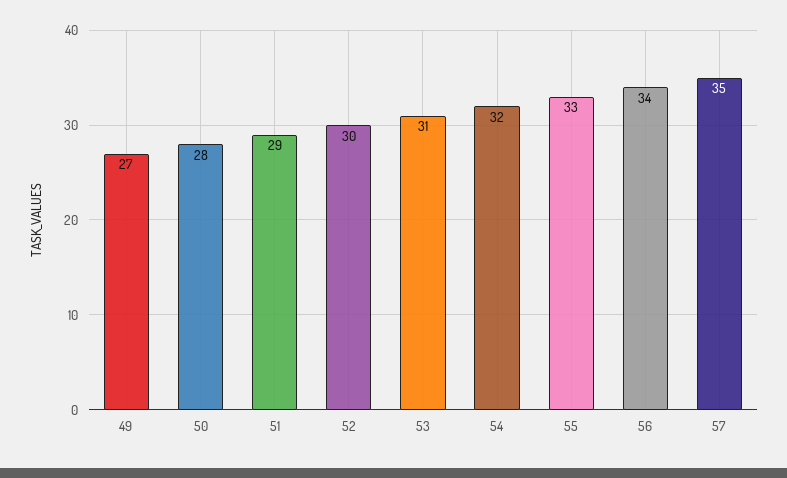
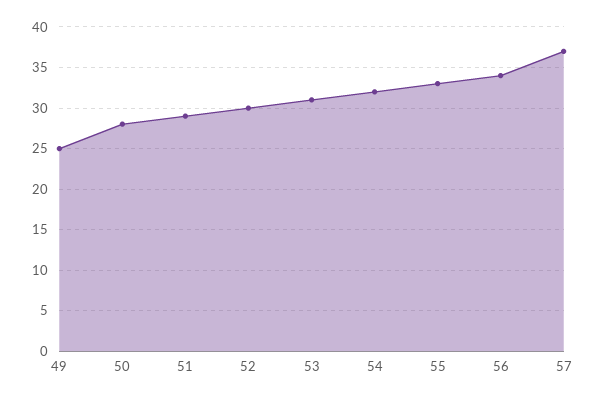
49: 27 -> 25
57: 35 -> 37

